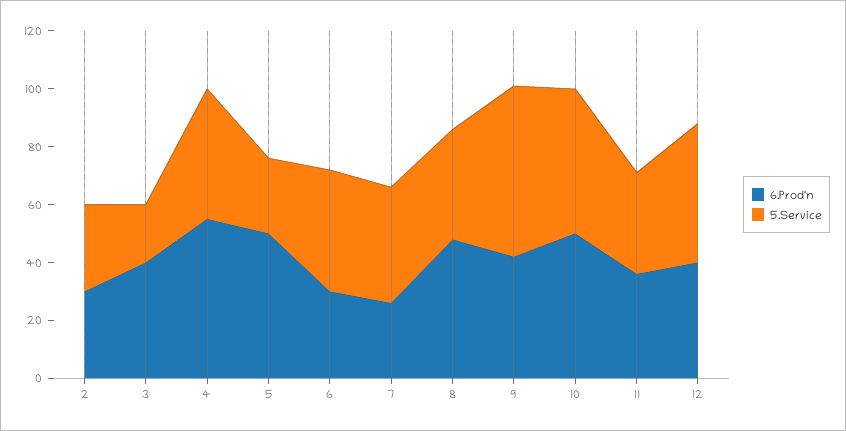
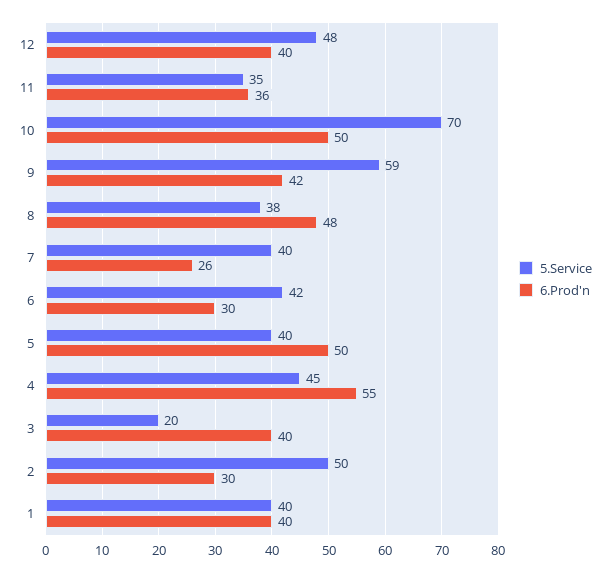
5.Service, 2: 30 -> 50
5.Service, 5: 25 -> 40
5.Service, 10: 50 -> 70
5.Service, 1: none -> 40
6.Prod'n, 1: none -> 40

